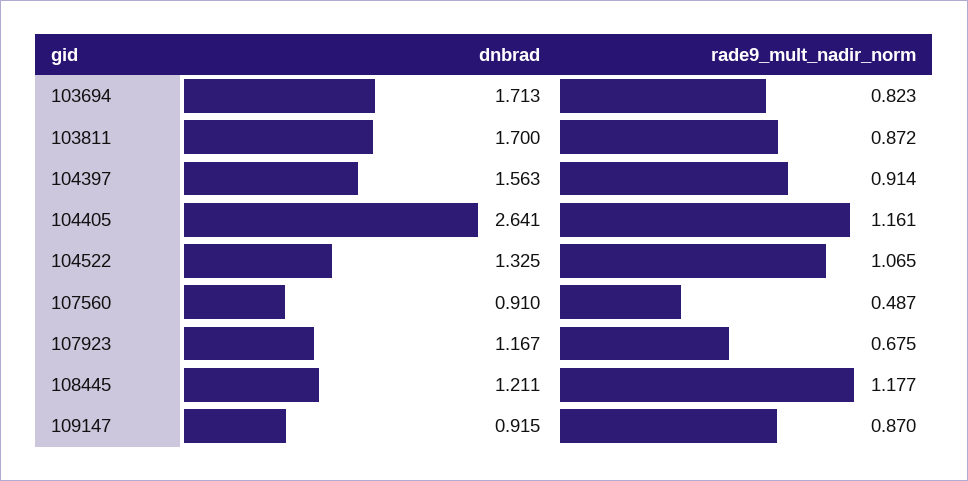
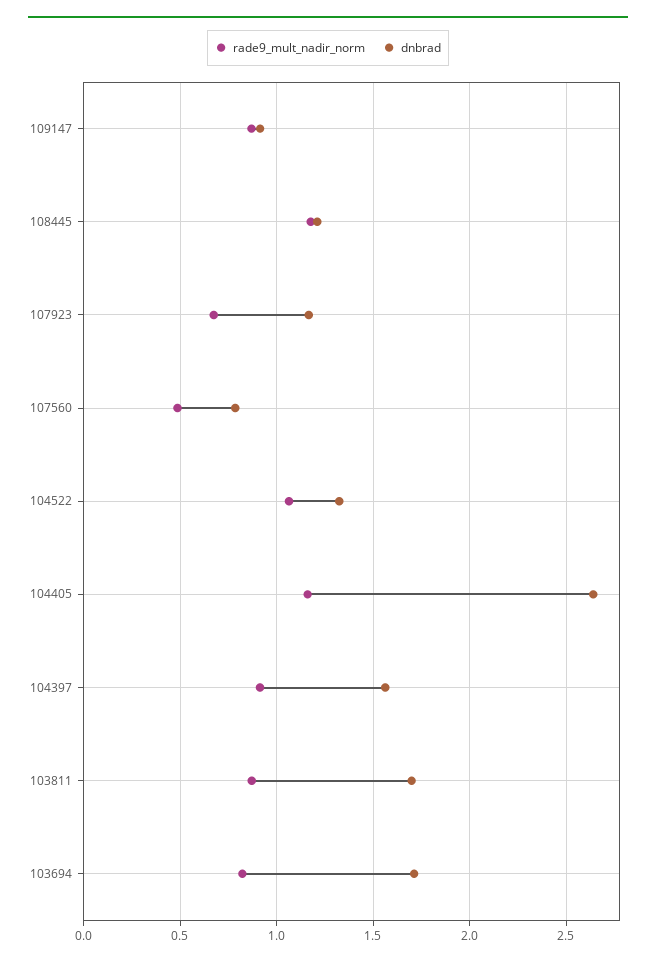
dnbrad, 107560: 0.91 -> 0.8

